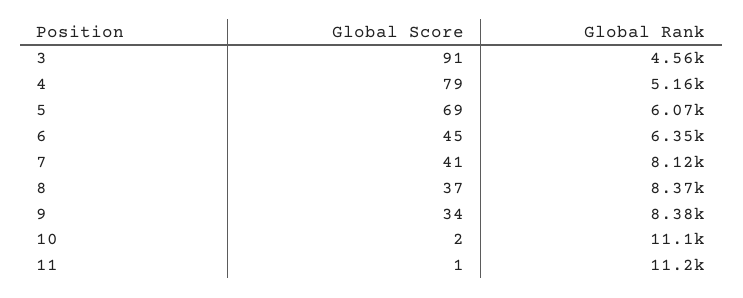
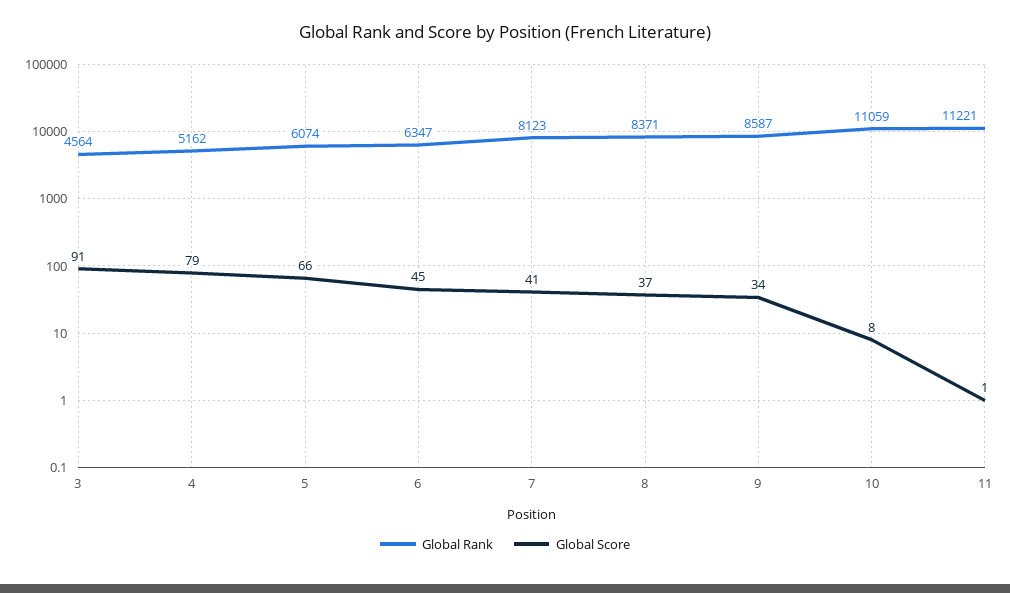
Global Score, 5: 69 -> 66
Global Rank, 9: 8380 -> 8587
Global Score, 10: 2 -> 8

